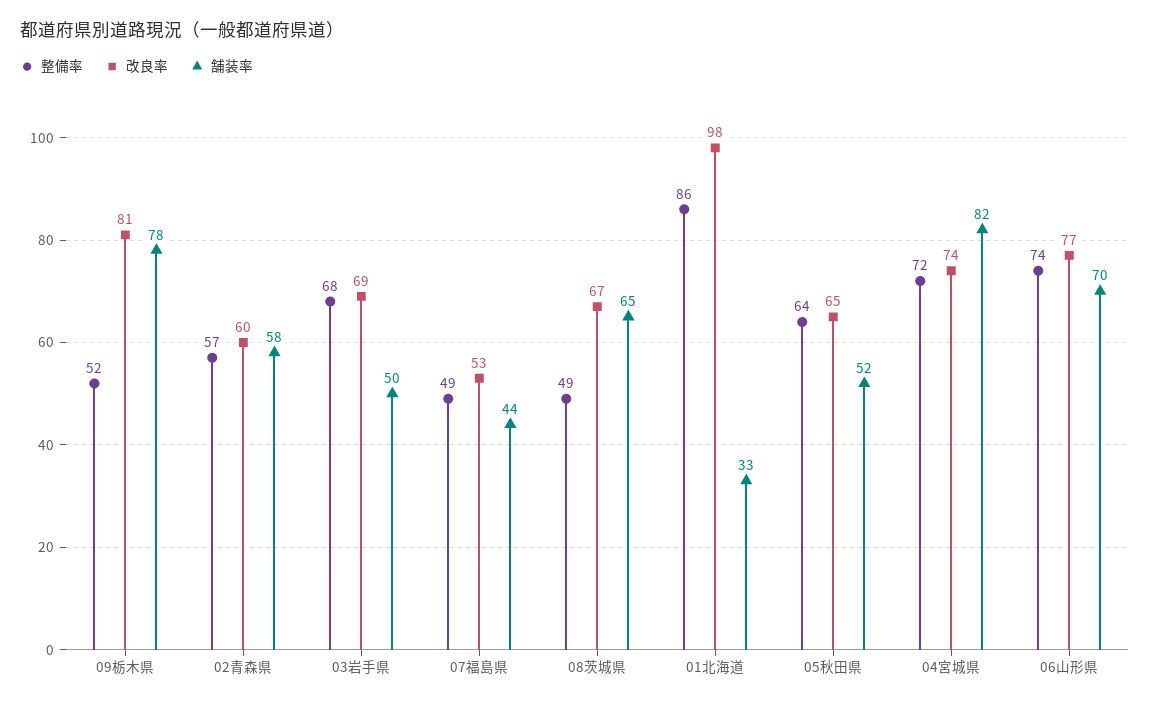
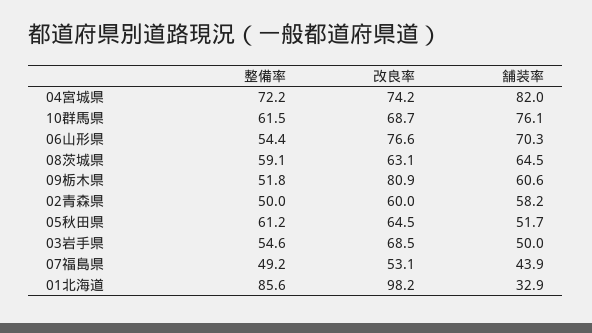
舗装率, 09栃木県: 78 -> 60.6
整備率, 02青森県: 57 -> 50
整備率, 03岩手県: 68 -> 54.6
整備率, 08茨城県: 49 -> 59.1
改良率, 08茨城県: 67 -> 63.1
整備率, 05秋田県: 64 -> 61.2
整備率, 06山形県: 74 -> 54.4
整備率, 10群馬県: none -> 61.5
改良率, 10群馬県: none -> 68.7
舗装率, 10群馬県: none -> 76.1

